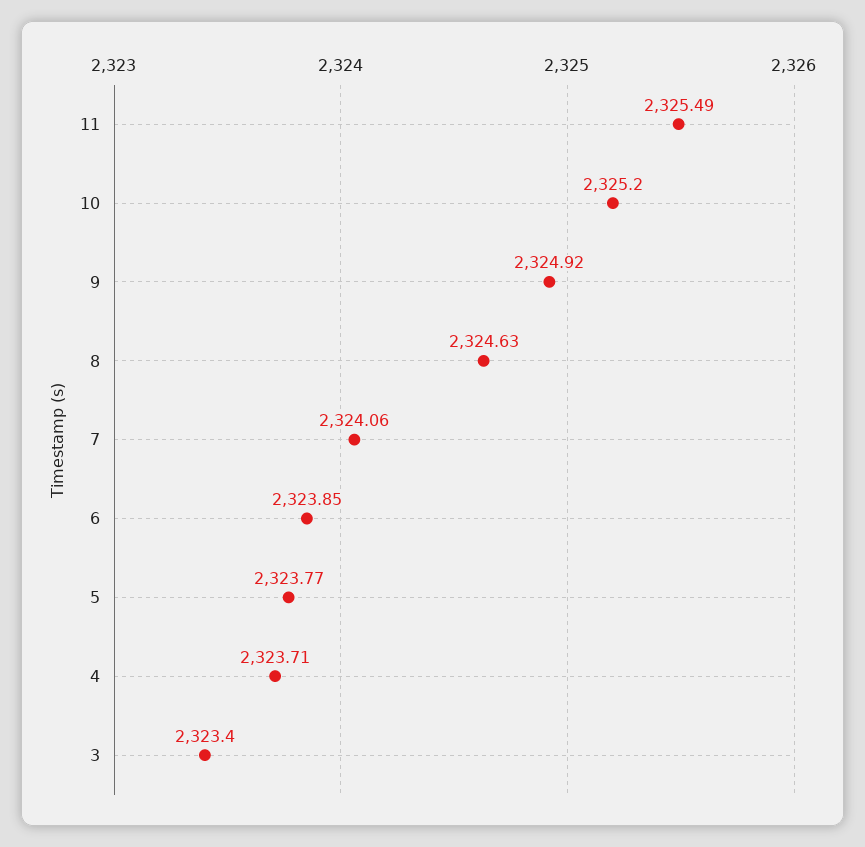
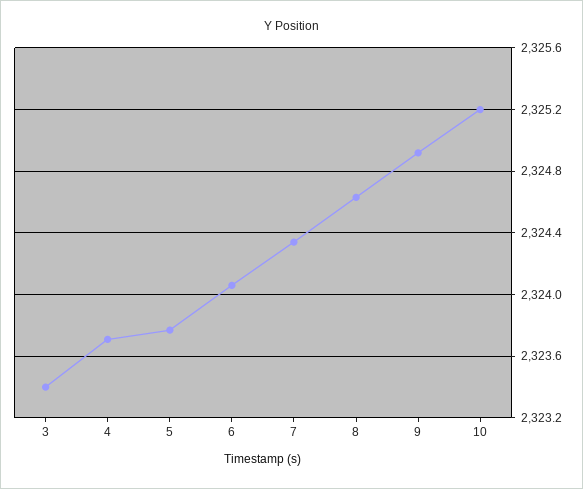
11: 2325.49 -> none
7: 2324.06 -> 2324.35
6: 2323.85 -> 2324.05

